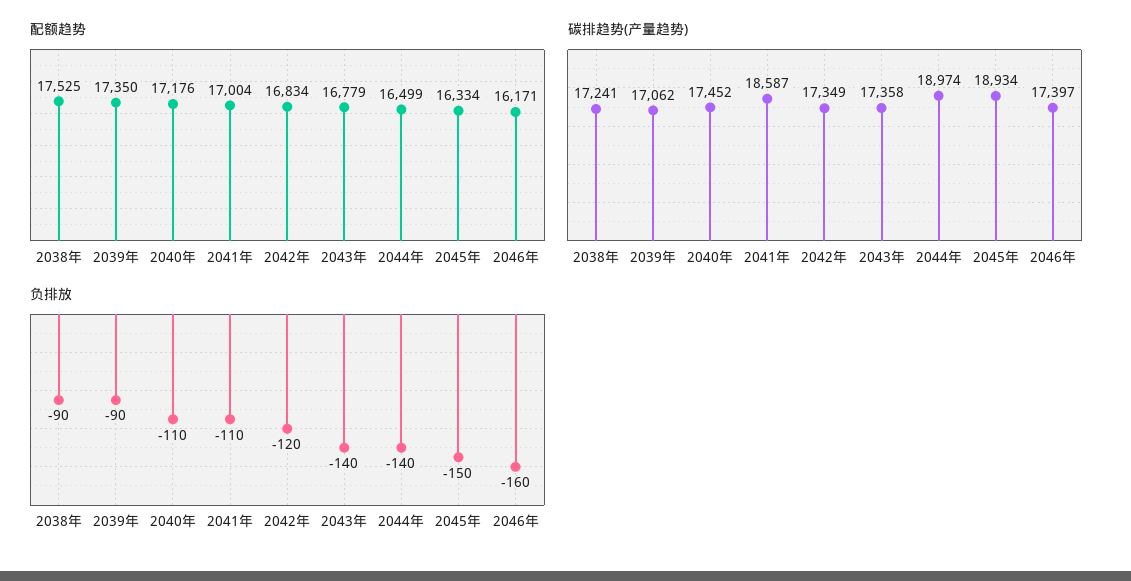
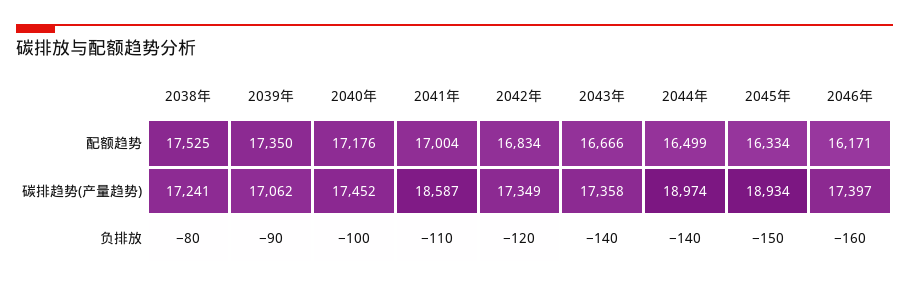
配额趋势, 2043年: 16779 -> 16666
负排放, 2038年: -90 -> -80
负排放, 2040年: -110 -> -100

